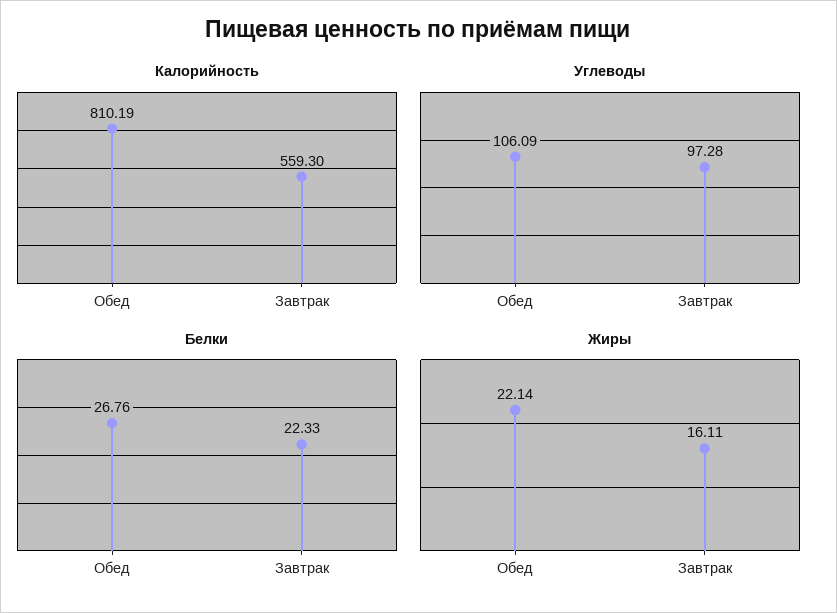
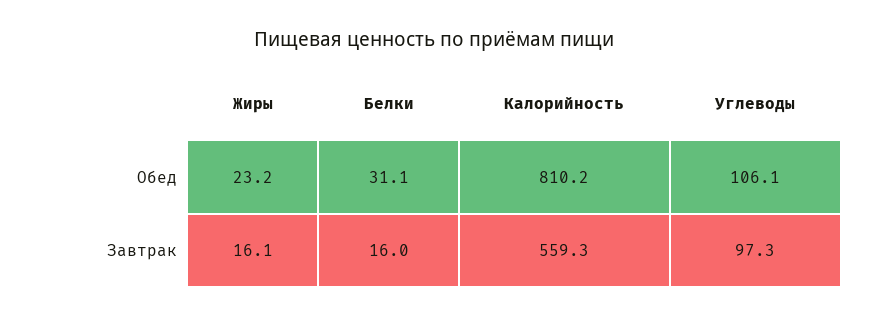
Белки, Обед: 26.76 -> 31.1
Белки, Завтрак: 22.33 -> 16
Жиры, Обед: 22.14 -> 23.2

